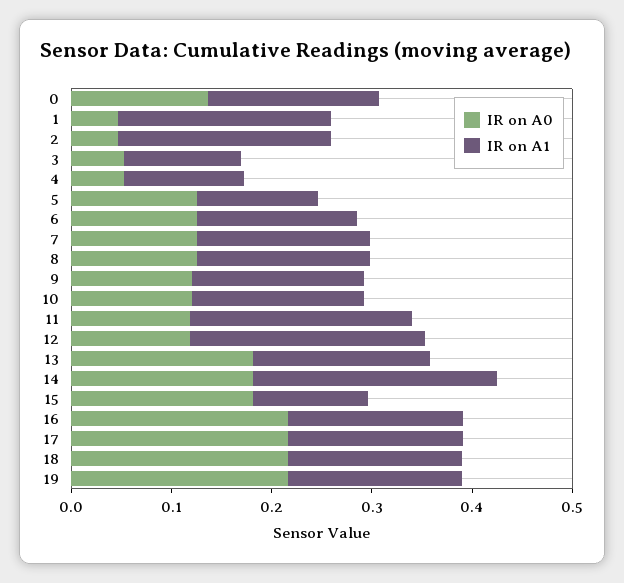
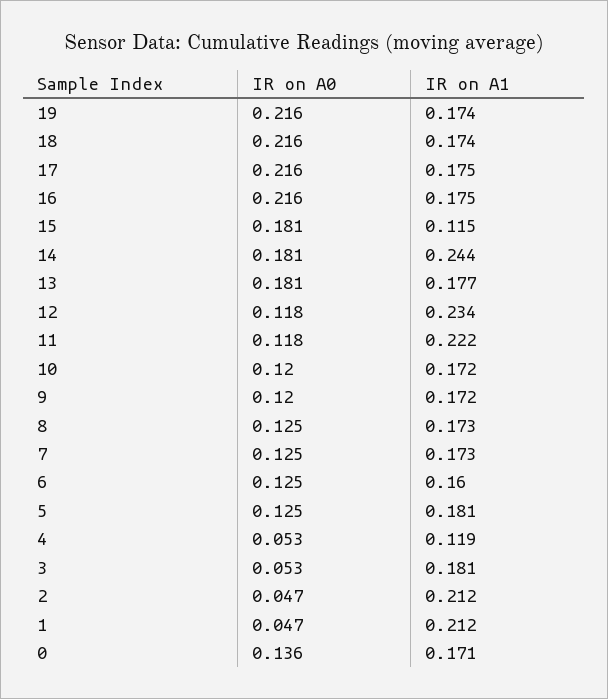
IR on A1, 3: 0.12 -> 0.181
IR on A1, 5: 0.12 -> 0.181

